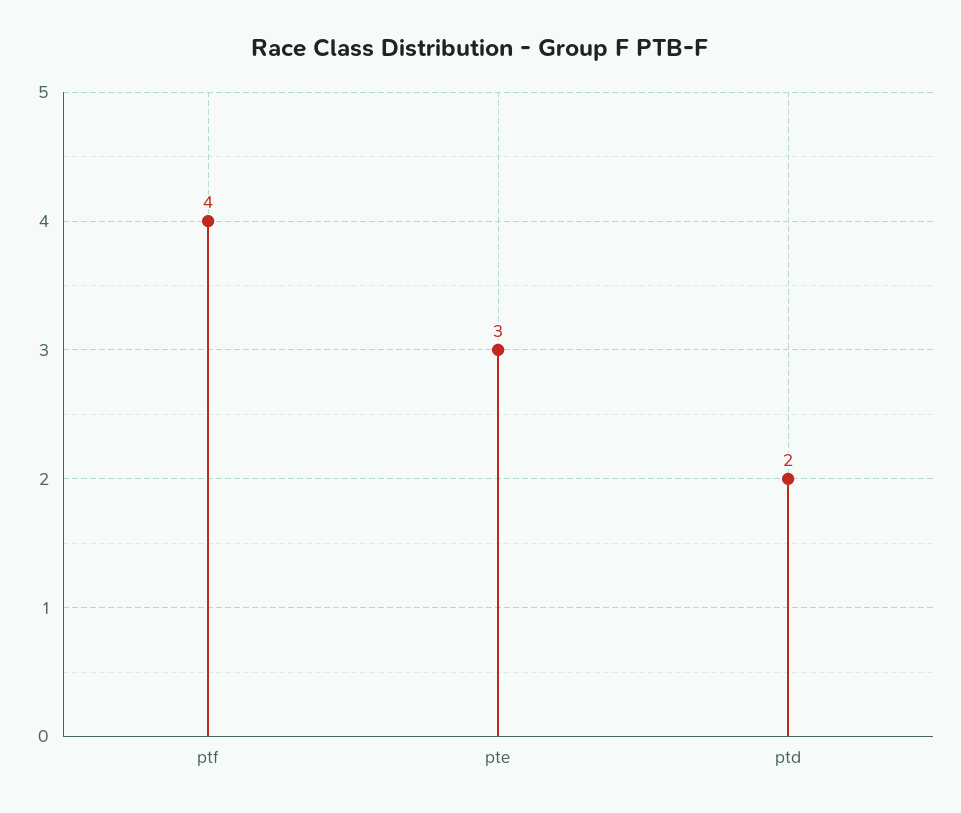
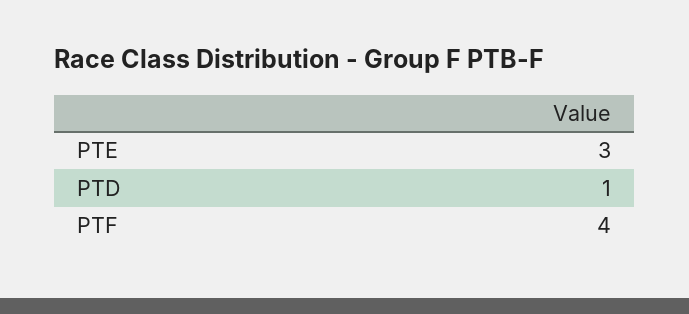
ptd: 2 -> 1

